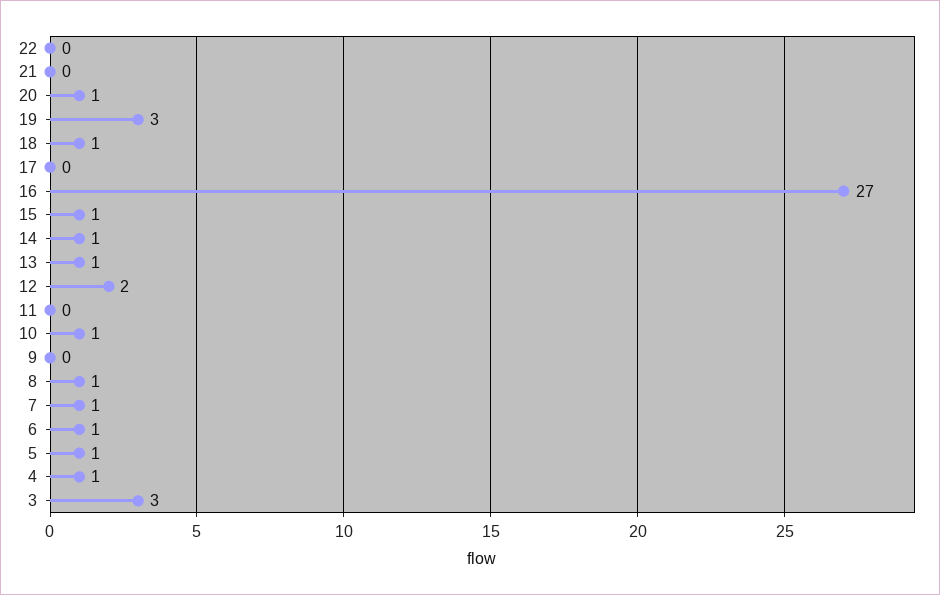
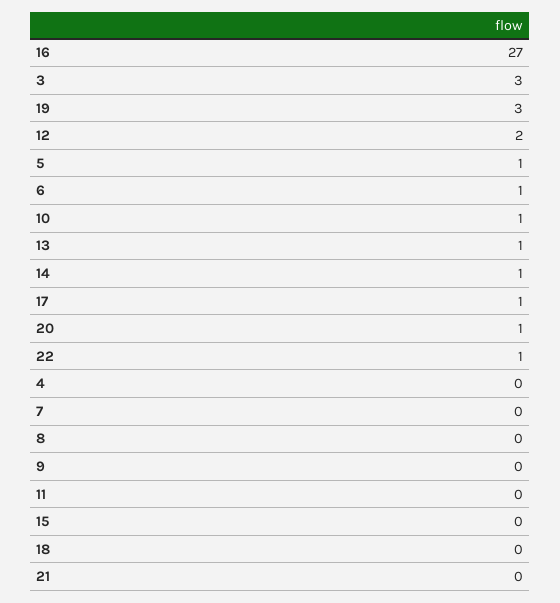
22: 0 -> 1
18: 1 -> 0
17: 0 -> 1
15: 1 -> 0
8: 1 -> 0
7: 1 -> 0
4: 1 -> 0

